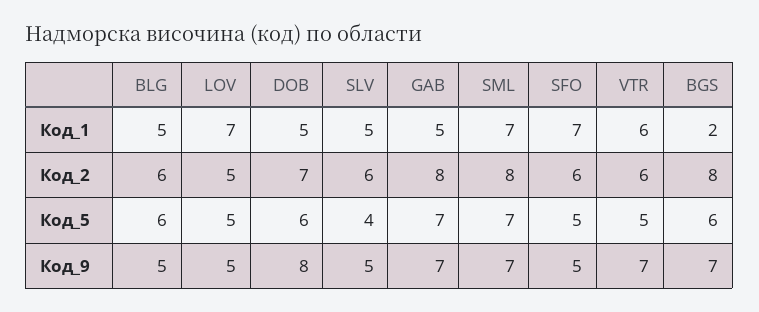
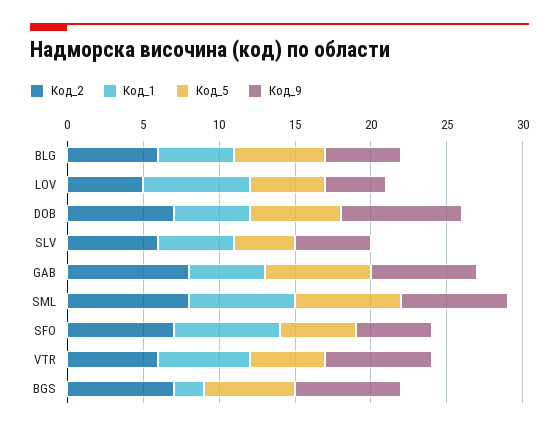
Код_2, SFO: 6 -> 7
Код_2, BGS: 8 -> 7
Код_9, LOV: 5 -> 4

